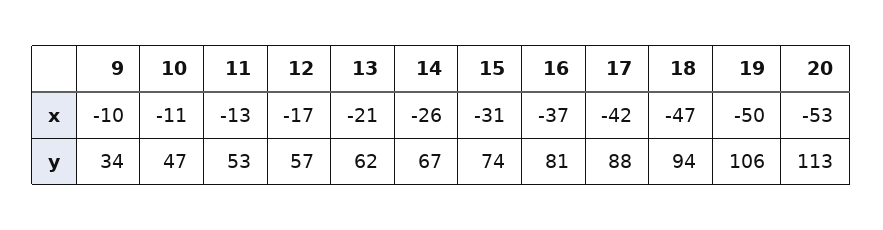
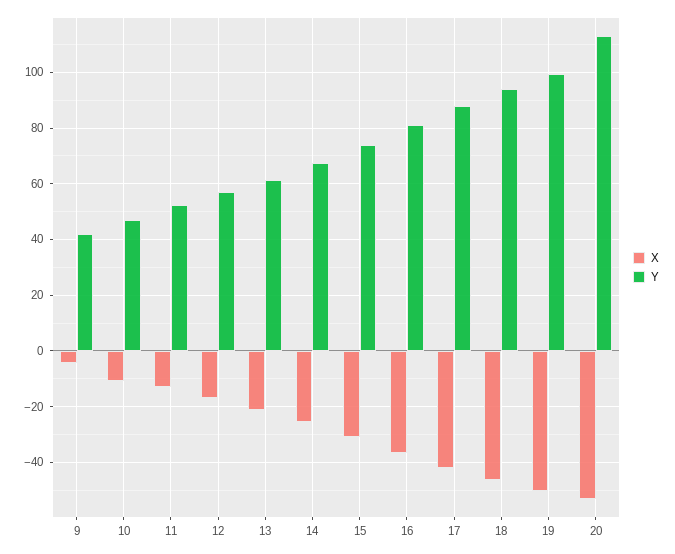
x, 9: -10 -> -5
y, 9: 34 -> 42.5
y, 19: 106 -> 100

